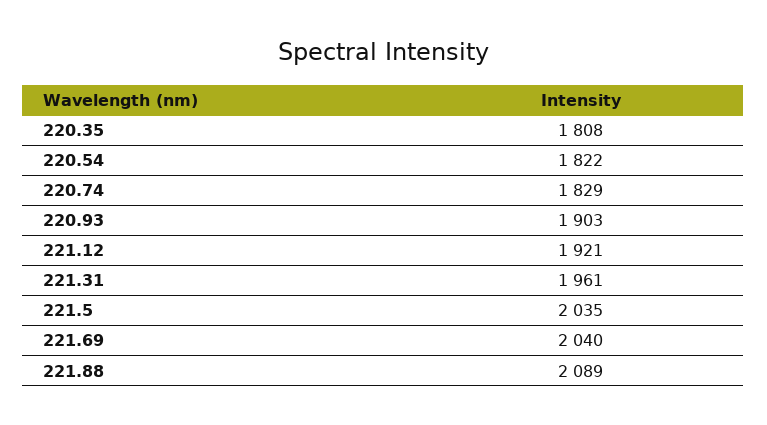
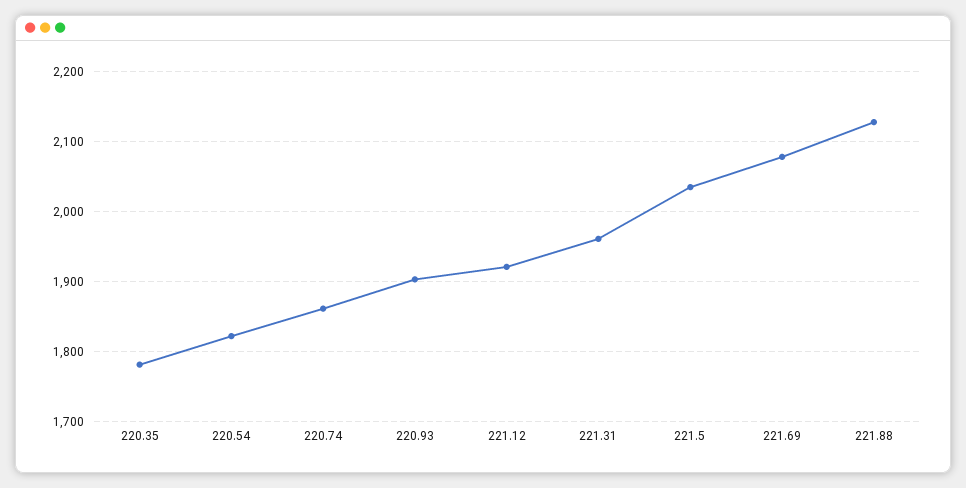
220.35: 1808 -> 1780
220.74: 1829 -> 1860
221.69: 2040 -> 2080
221.88: 2089 -> 2130

